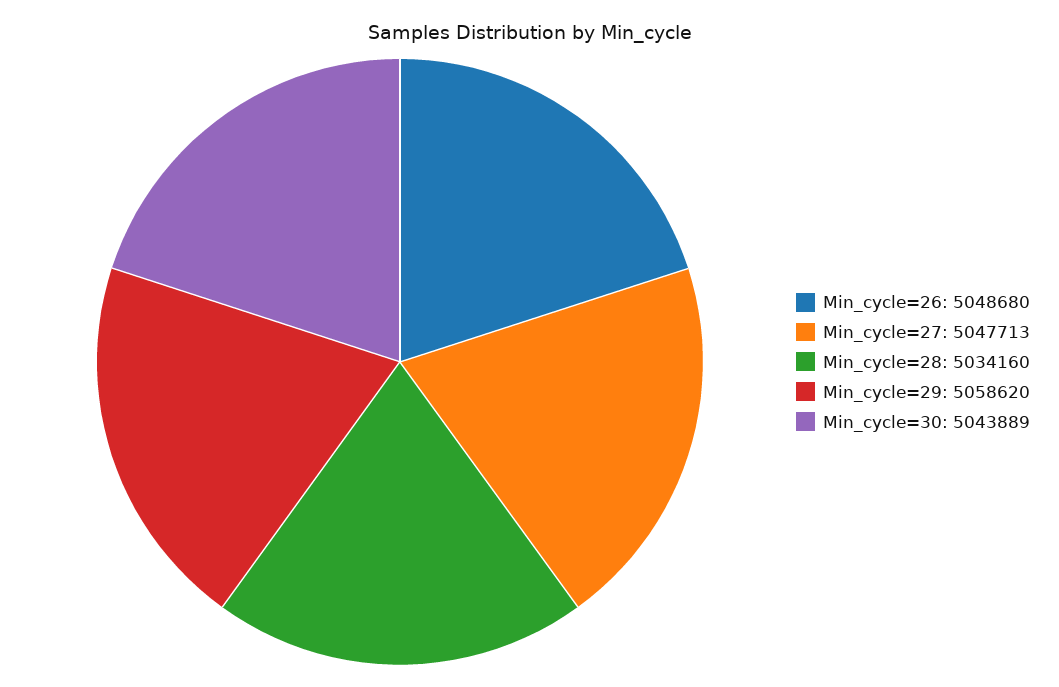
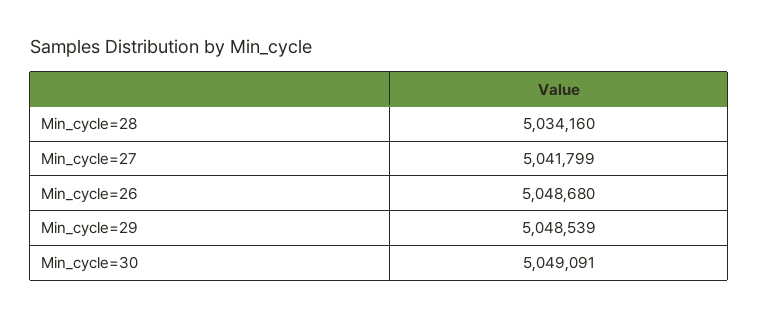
Min_cycle=27: 5047713 -> 5041799
Min_cycle=29: 5058620 -> 5048539
Min_cycle=30: 5043889 -> 5049091

